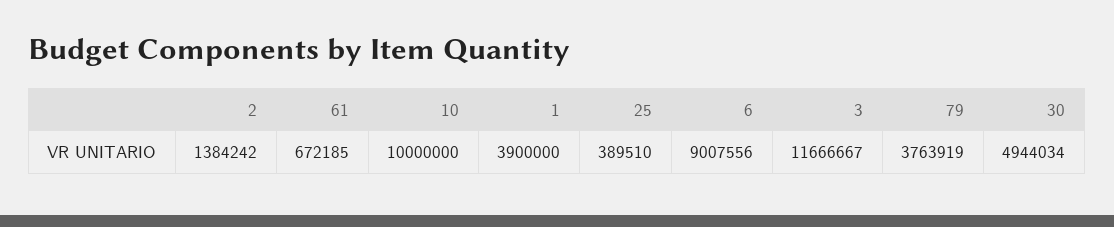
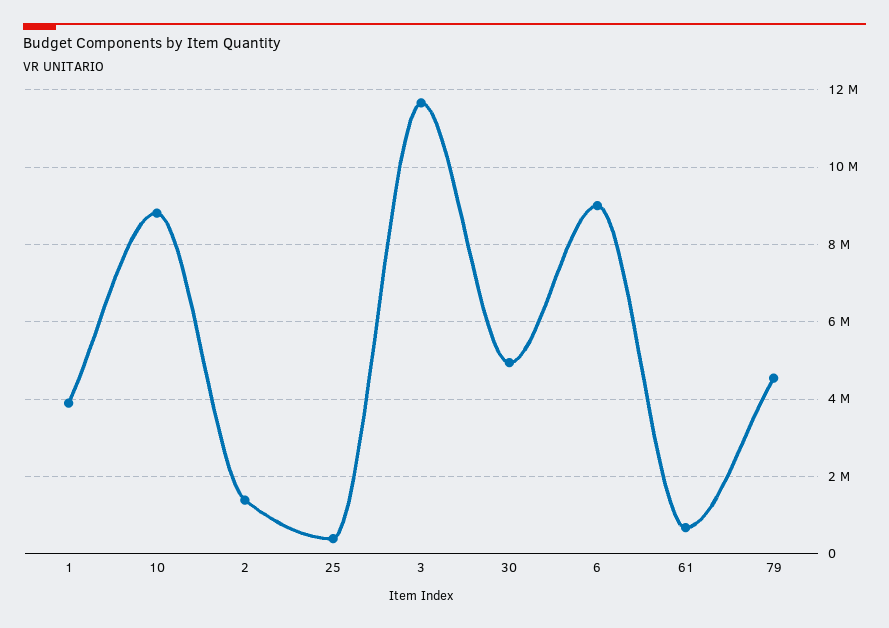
10: 10000000 -> 8800000
79: 3763919 -> 4600000

